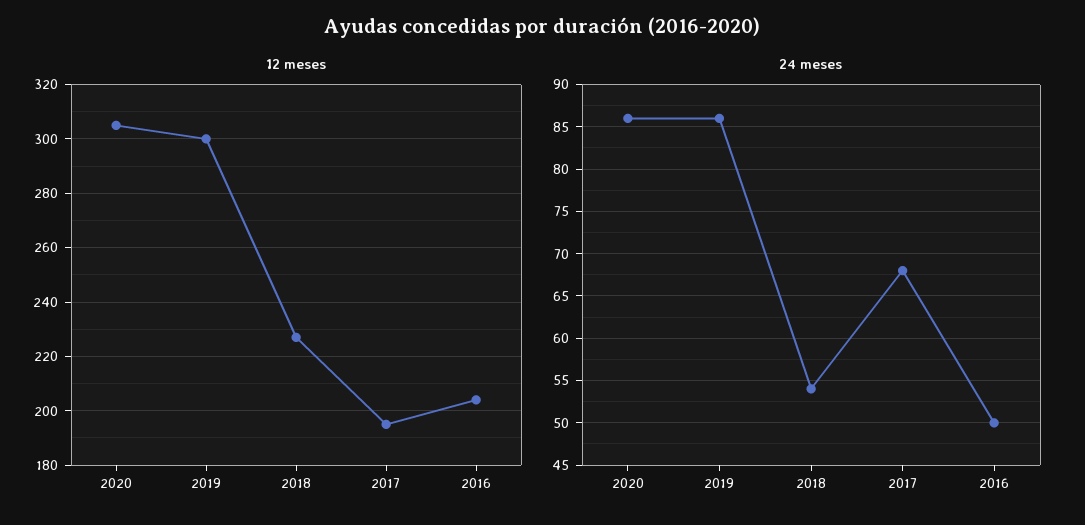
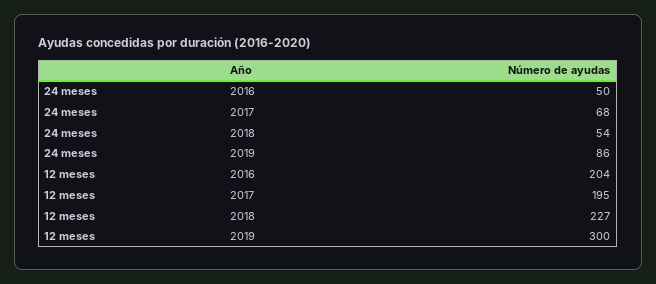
12 meses, 2020: 305 -> none
24 meses, 2020: 86 -> none

